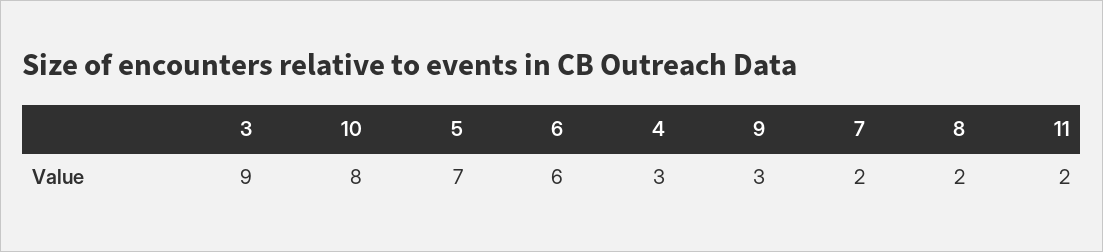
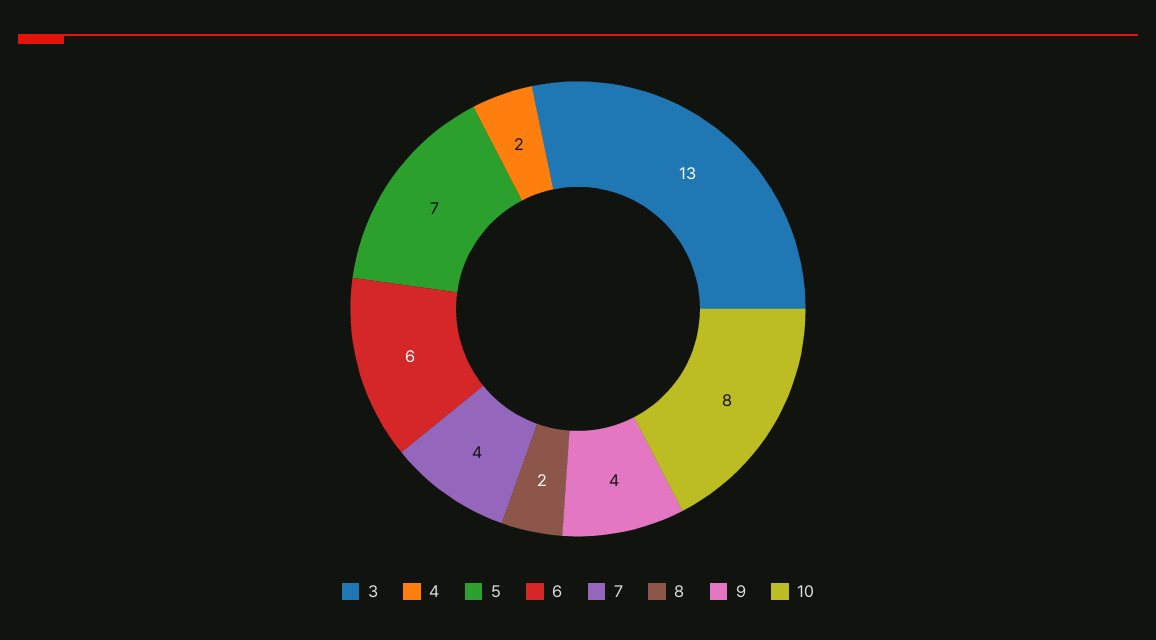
3: 9 -> 13
4: 3 -> 2
9: 3 -> 4
7: 2 -> 4
11: 2 -> none

